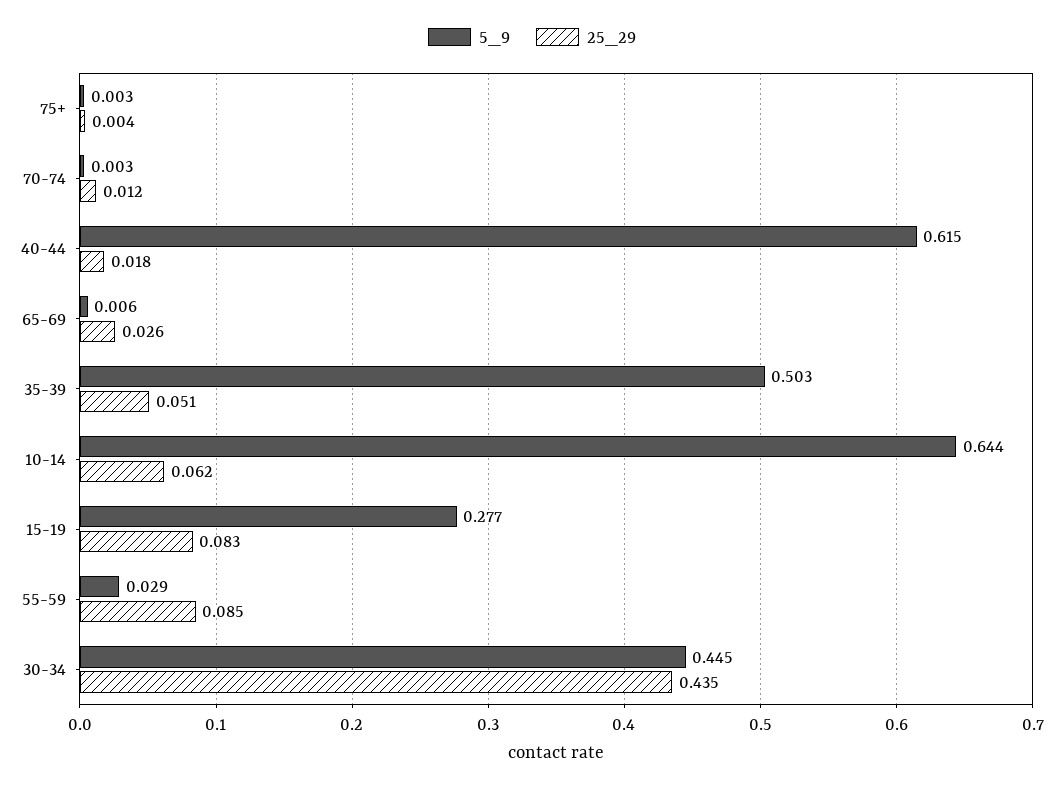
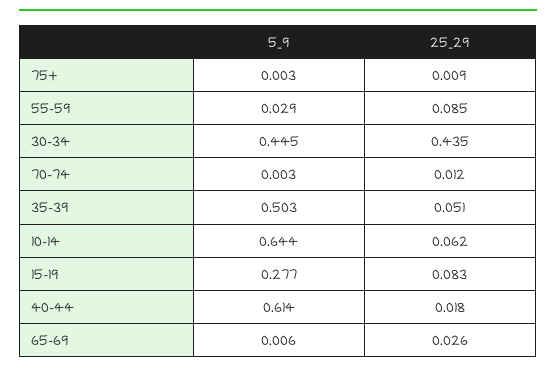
25_29, 75+: 0.004 -> 0.009
5_9, 40-44: 0.615 -> 0.614

